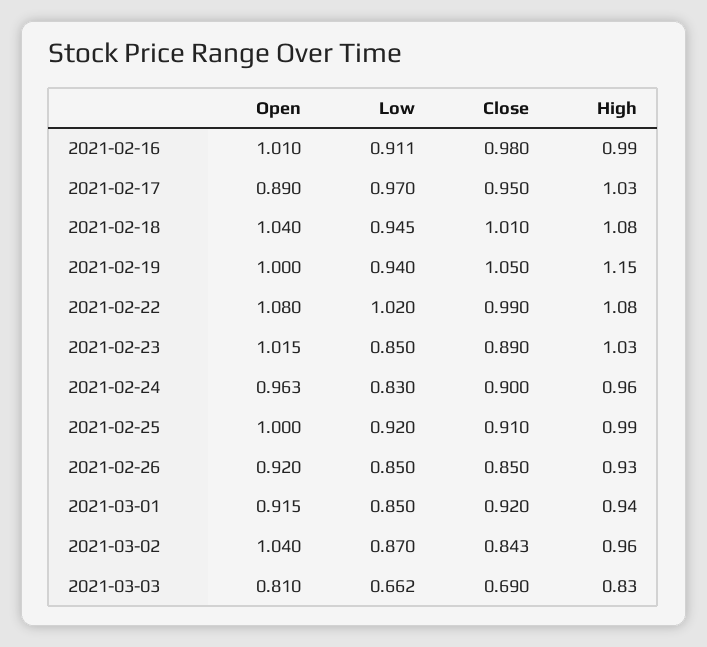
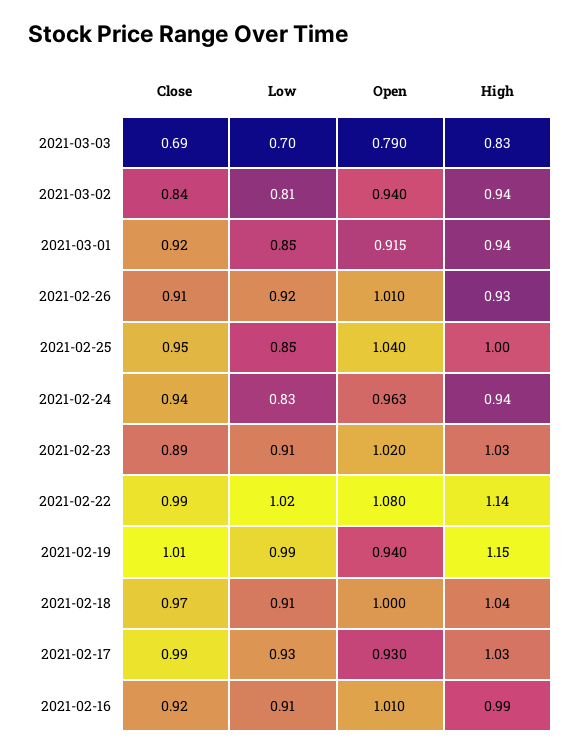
Close, 2021-02-16: 0.98 -> 0.92
Open, 2021-02-17: 0.89 -> 0.93
Low, 2021-02-17: 0.97 -> 0.93
Close, 2021-02-17: 0.95 -> 0.99
Open, 2021-02-18: 1.04 -> 1
Low, 2021-02-18: 0.945 -> 0.91
Close, 2021-02-18: 1.01 -> 0.97
High, 2021-02-18: 1.08 -> 1.04
Open, 2021-02-19: 1 -> 0.94
Low, 2021-02-19: 0.94 -> 0.99
Close, 2021-02-19: 1.05 -> 1.01
High, 2021-02-22: 1.08 -> 1.14
Open, 2021-02-23: 1.015 -> 1.02
Low, 2021-02-23: 0.85 -> 0.91
Close, 2021-02-24: 0.9 -> 0.94
High, 2021-02-24: 0.96 -> 0.94
Open, 2021-02-25: 1 -> 1.04
Low, 2021-02-25: 0.92 -> 0.85
Close, 2021-02-25: 0.91 -> 0.95
High, 2021-02-25: 0.99 -> 1
Open, 2021-02-26: 0.92 -> 1.01
Low, 2021-02-26: 0.85 -> 0.92
Close, 2021-02-26: 0.85 -> 0.91
Open, 2021-03-02: 1.04 -> 0.94
Low, 2021-03-02: 0.87 -> 0.81
High, 2021-03-02: 0.96 -> 0.94
Open, 2021-03-03: 0.81 -> 0.79
Low, 2021-03-03: 0.662 -> 0.7

